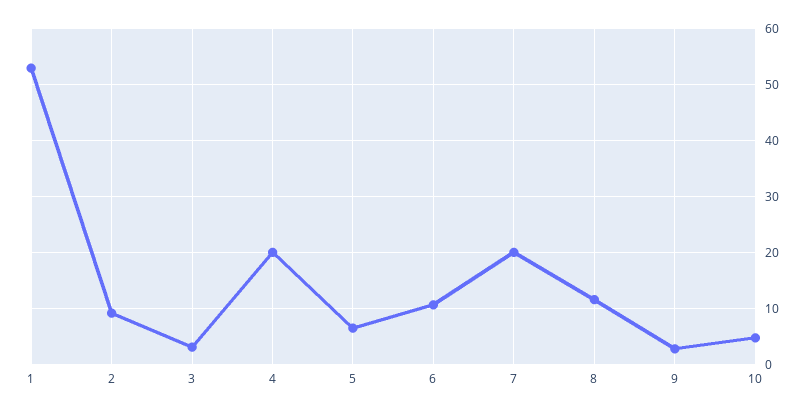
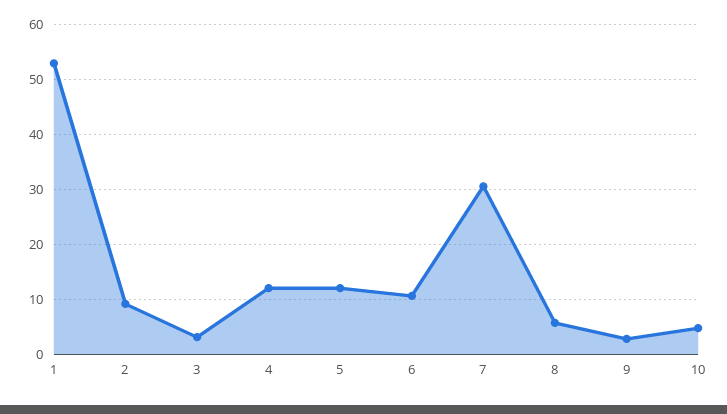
4: 20 -> 12
5: 6 -> 12
7: 20 -> 30
8: 12 -> 6

